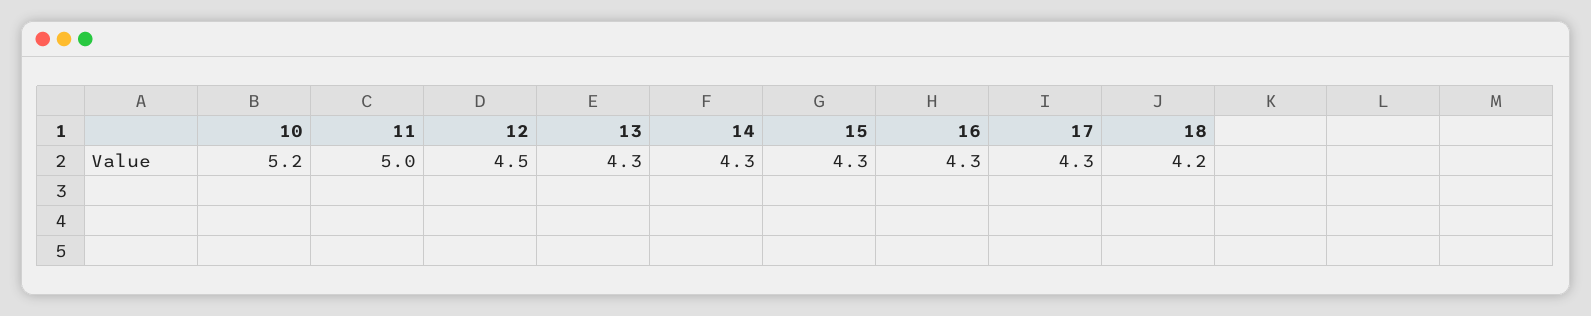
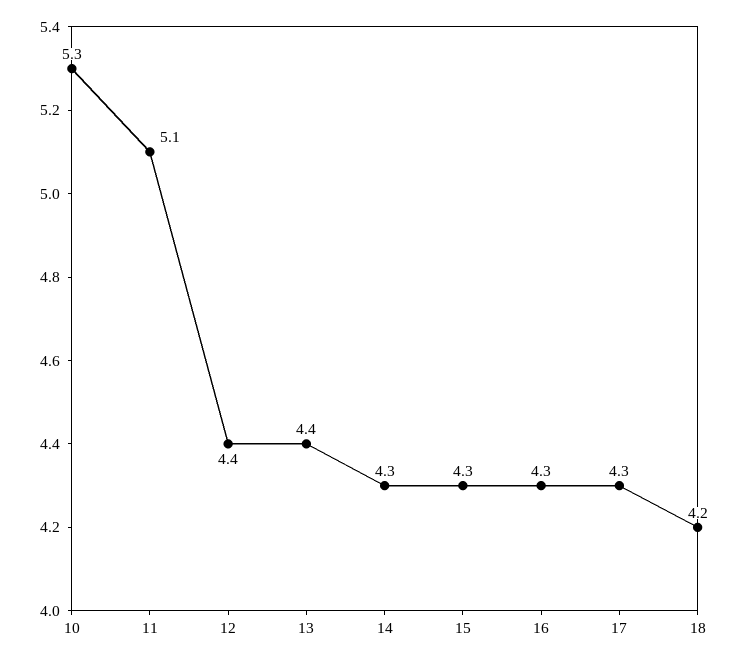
10: 5.2 -> 5.3
11: 5 -> 5.1
12: 4.5 -> 4.4
13: 4.3 -> 4.4

